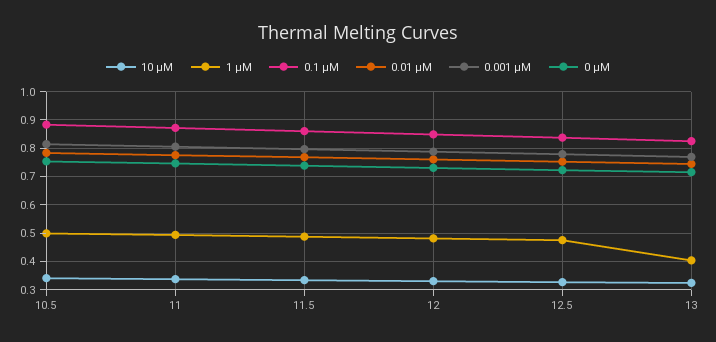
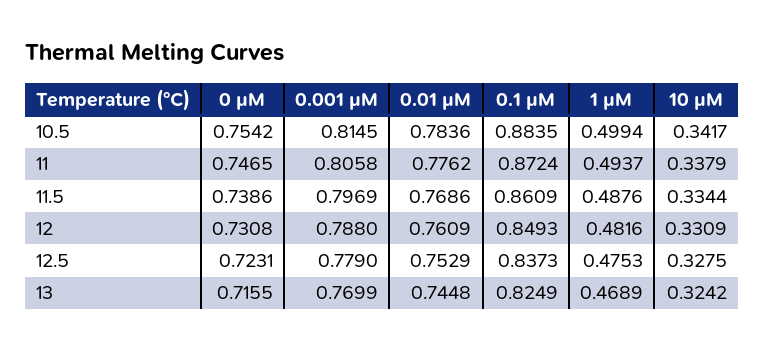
1 µM, 13: 0.4 -> 0.4689

